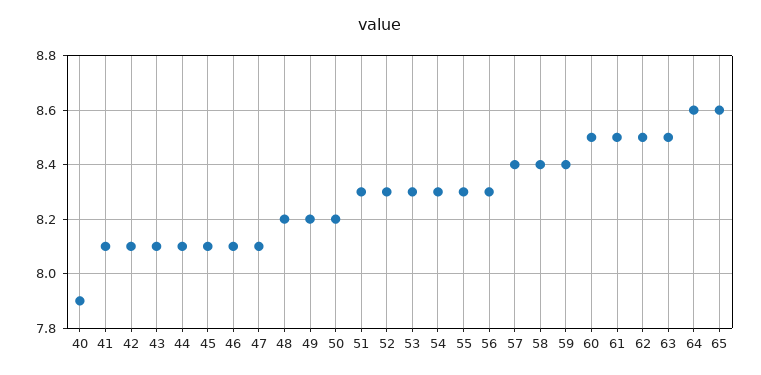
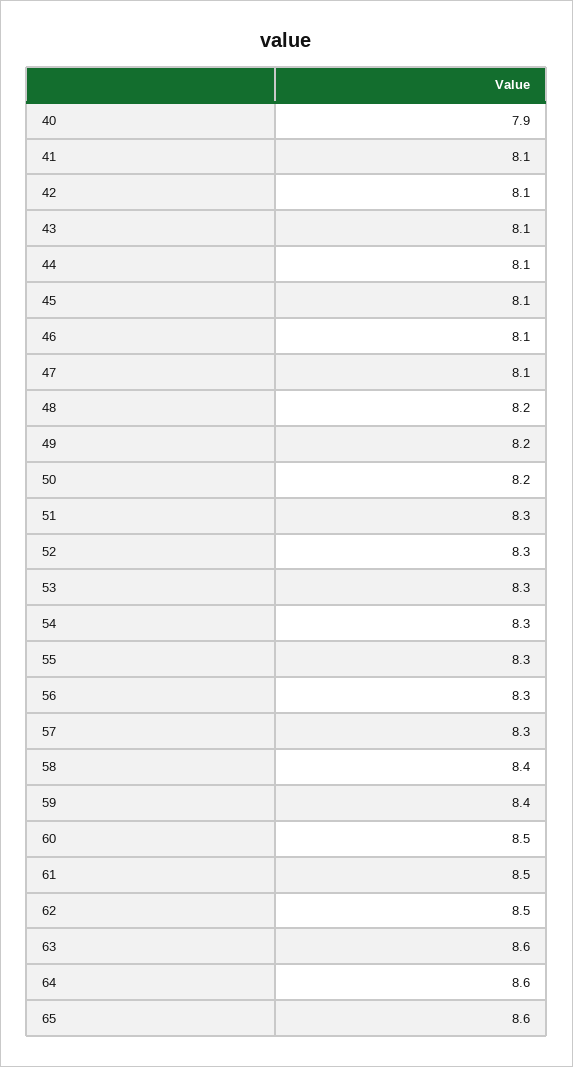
57: 8.4 -> 8.3
63: 8.5 -> 8.6

